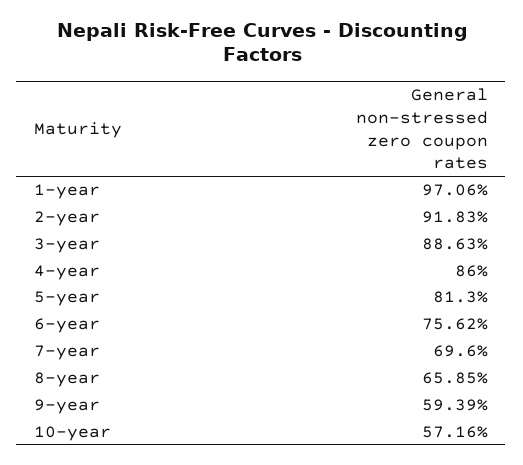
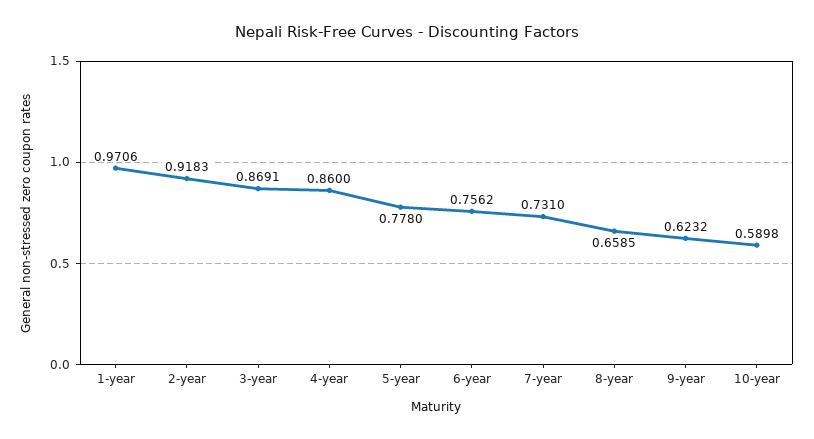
3-year: 0.8863 -> 0.8691
5-year: 0.813 -> 0.778
7-year: 0.696 -> 0.731
9-year: 0.5939 -> 0.6232
10-year: 0.5716 -> 0.5898

